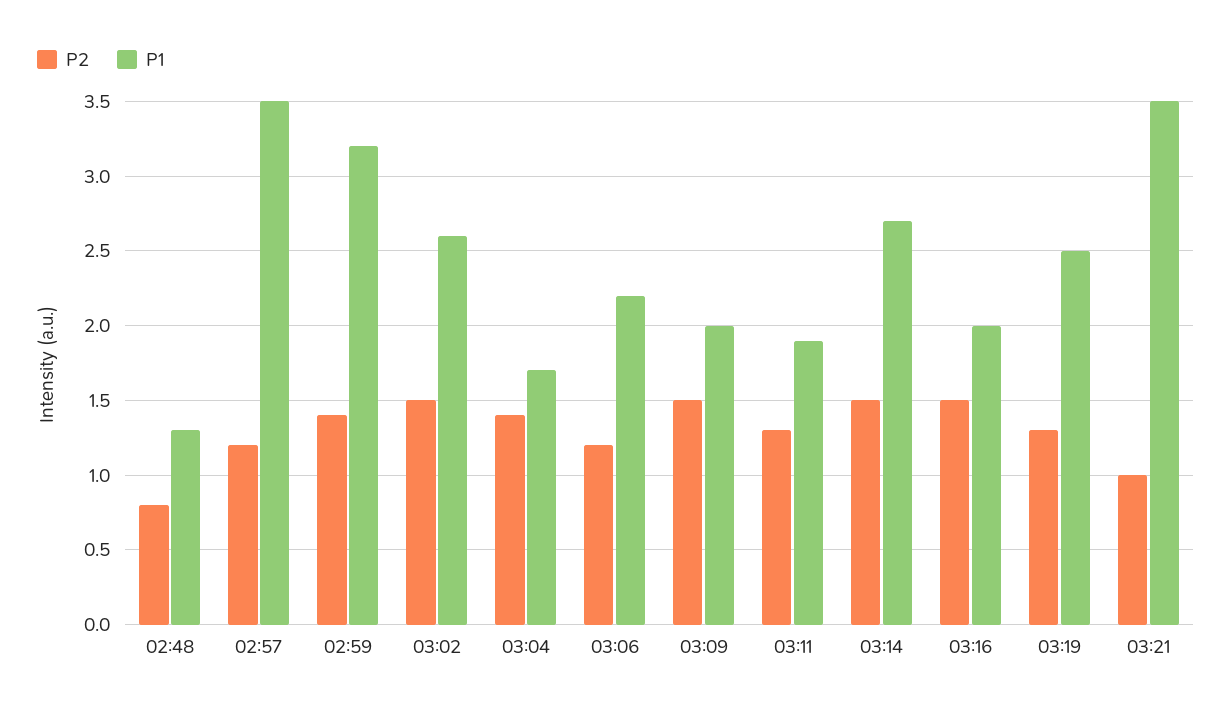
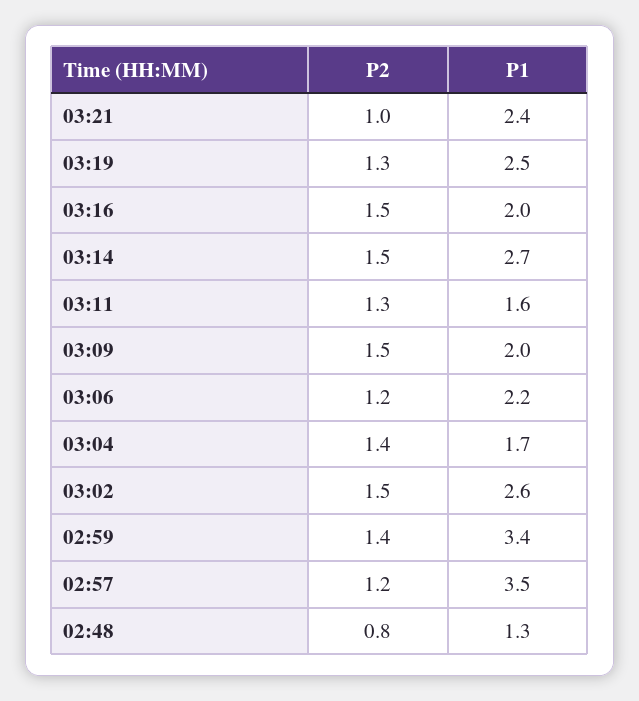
P1, 02:59: 3.2 -> 3.4
P1, 03:11: 1.9 -> 1.6
P1, 03:21: 3.5 -> 2.4

